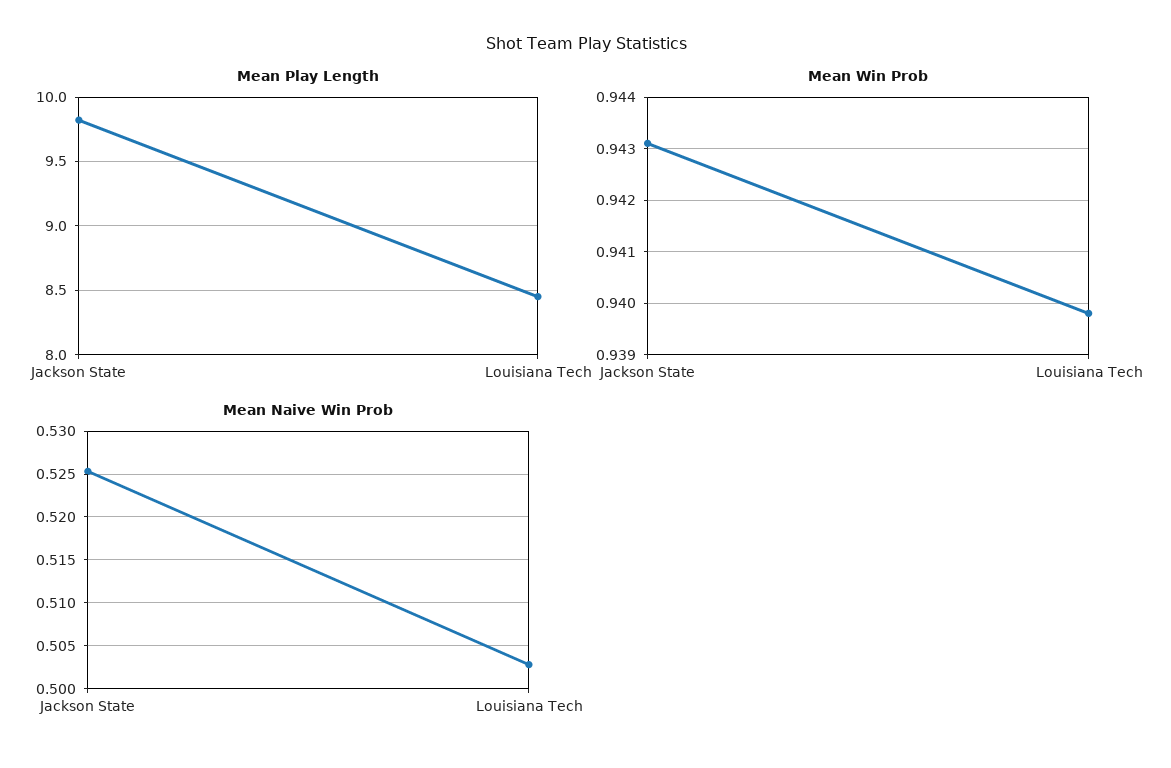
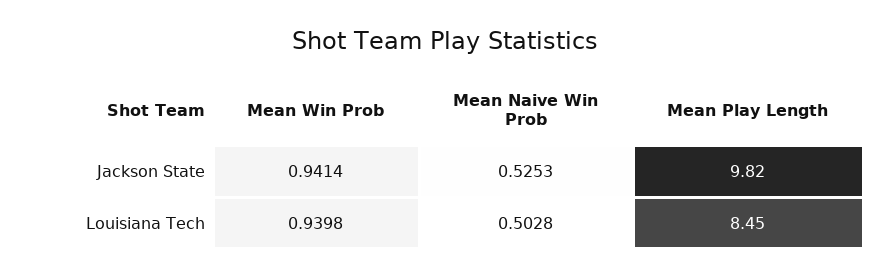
Mean Win Prob, Jackson State: 0.943 -> 0.9414

